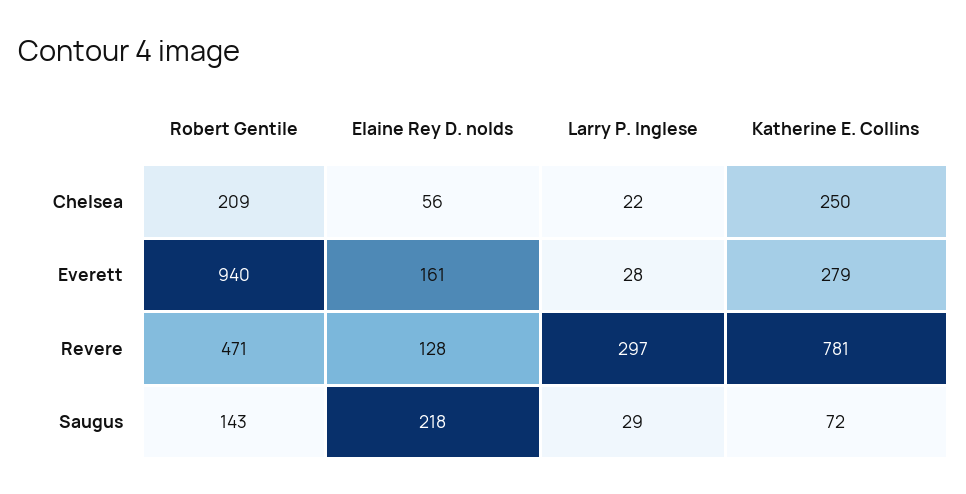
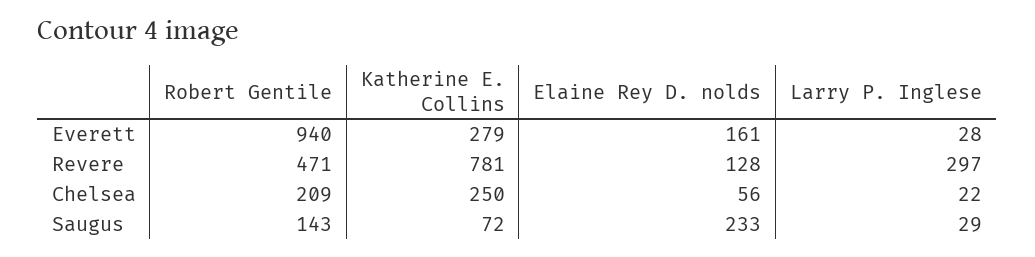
Elaine Rey D. nolds, Saugus: 218 -> 233

